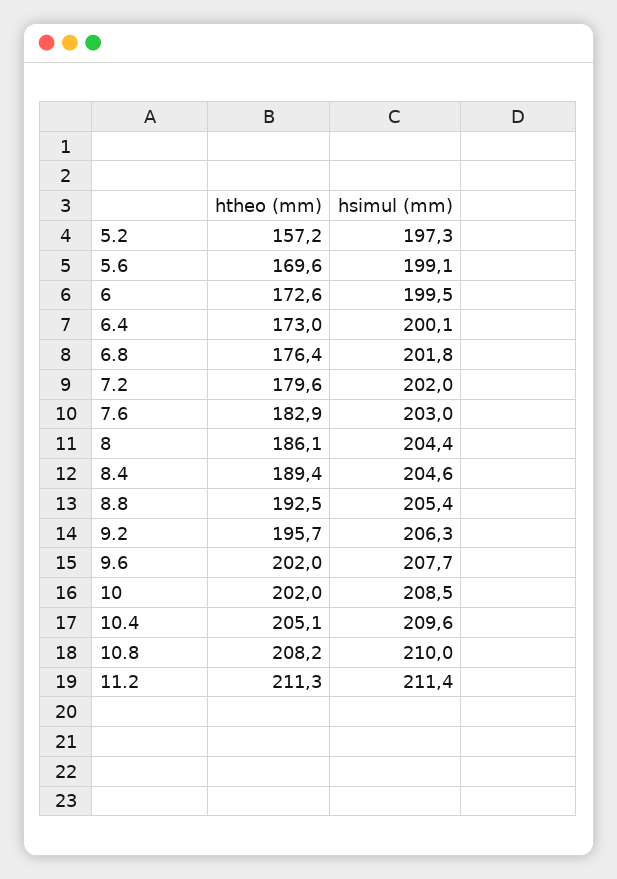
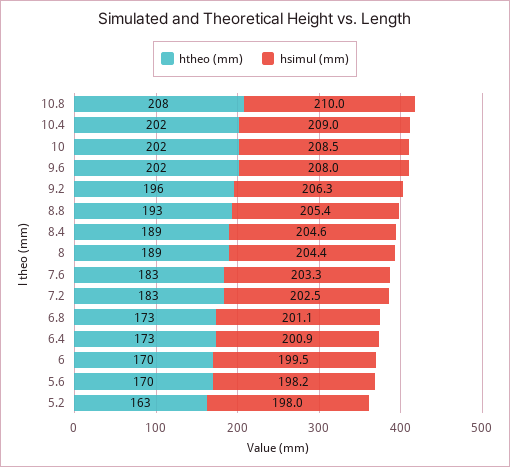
htheo (mm), 5.2: 157.2 -> 163
hsimul (mm), 5.2: 197.3 -> 198
hsimul (mm), 5.6: 199.1 -> 198.2
htheo (mm), 6: 172.6 -> 170
hsimul (mm), 6.4: 200.1 -> 200.9
htheo (mm), 6.8: 176.4 -> 173
hsimul (mm), 6.8: 201.8 -> 201.1
htheo (mm), 7.2: 179.6 -> 183
hsimul (mm), 7.2: 202 -> 202.5
hsimul (mm), 7.6: 203 -> 203.3
htheo (mm), 8: 186.1 -> 189
hsimul (mm), 9.6: 207.7 -> 208
htheo (mm), 10.4: 205.1 -> 202
hsimul (mm), 10.4: 209.6 -> 209
htheo (mm), 11.2: 211.3 -> none
hsimul (mm), 11.2: 211.4 -> none

